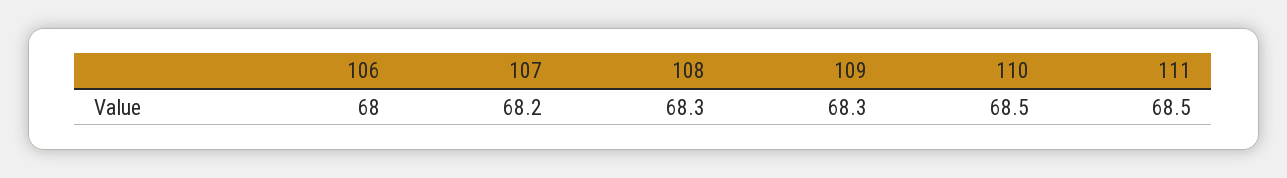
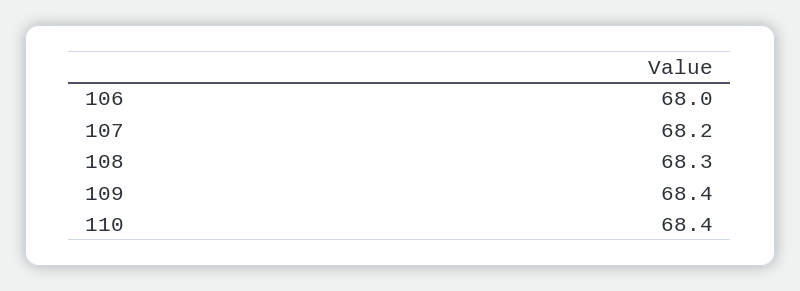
109: 68.3 -> 68.4
110: 68.5 -> 68.4
111: 68.5 -> none

